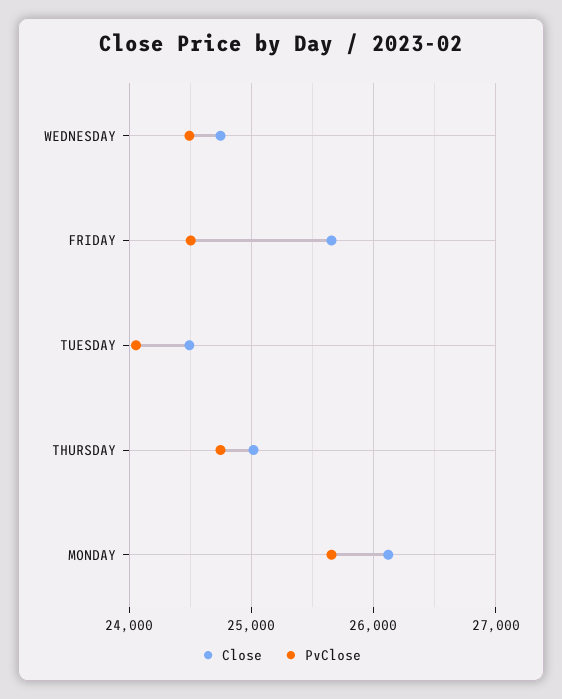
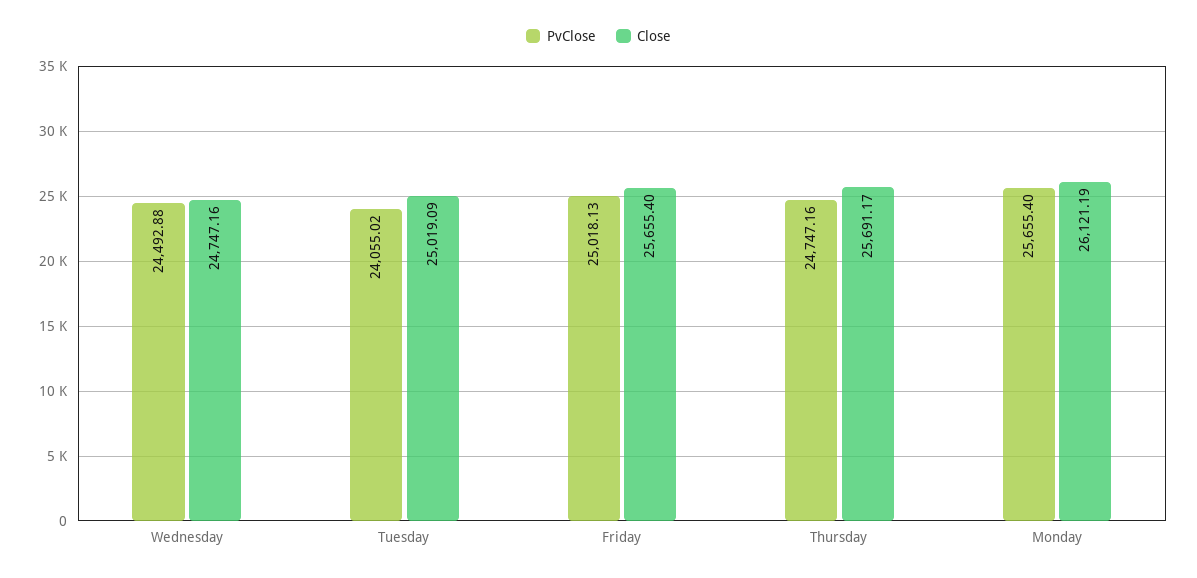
PvClose, FRIDAY: 24500 -> 25018.13
Close, TUESDAY: 24500 -> 25019.09
Close, THURSDAY: 25000 -> 25691.17

